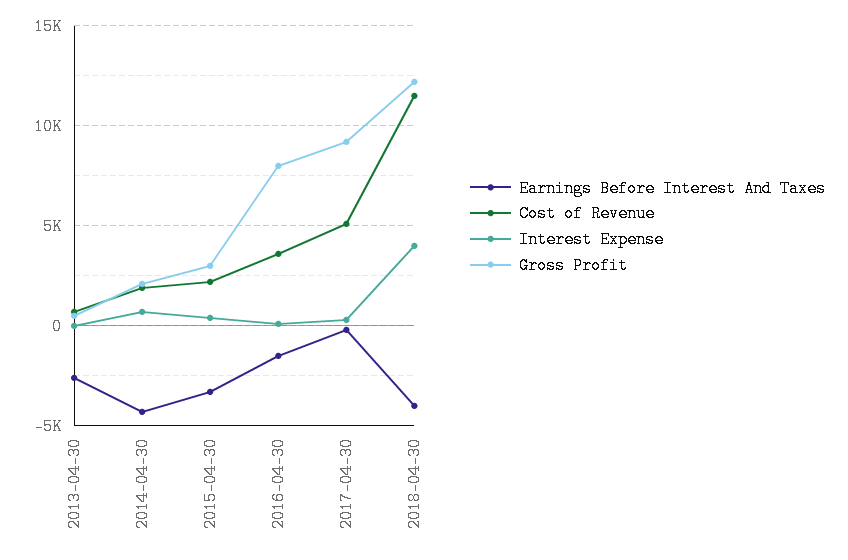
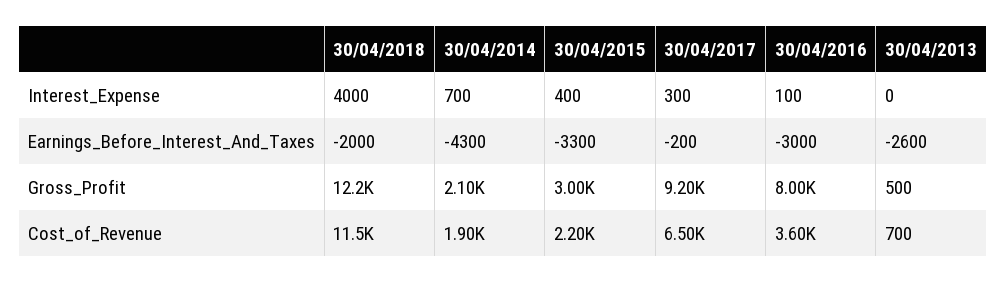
Earnings Before Interest And Taxes, 2016-04-30: -1500 -> -3000
Cost of Revenue, 2017-04-30: 5000 -> 6500
Earnings Before Interest And Taxes, 2018-04-30: -4000 -> -2000

